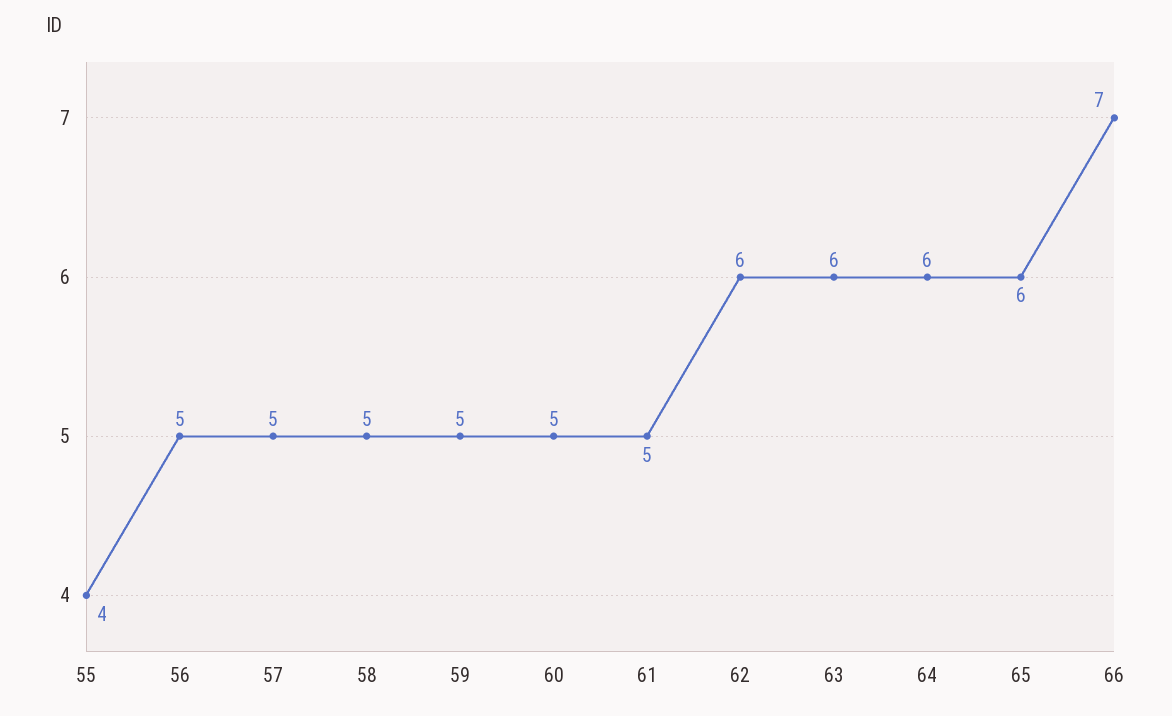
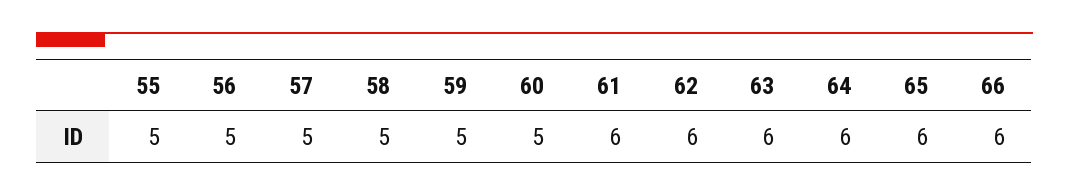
55: 4 -> 5
61: 5 -> 6
66: 7 -> 6

